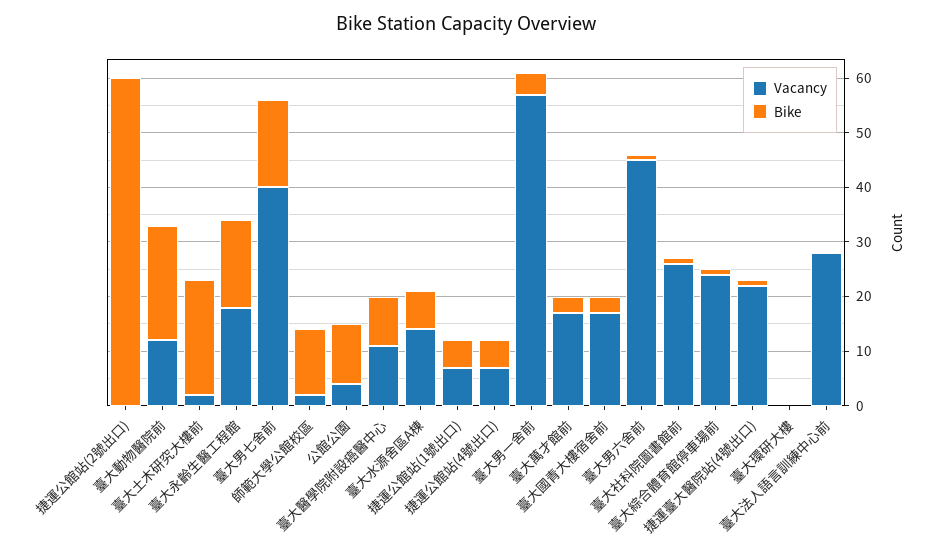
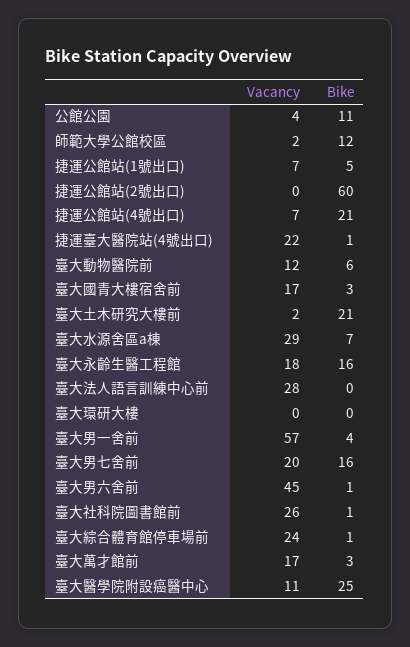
Bike, 臺大動物醫院前: 20 -> 6
Vacancy, 臺大男七舍前: 40 -> 20
Bike, 臺大醫學院附設癌醫中心: 10 -> 25
Vacancy, 臺大水源舍區A棟: 15 -> 29
Bike, 捷運公館站(4號出口): 5 -> 21

